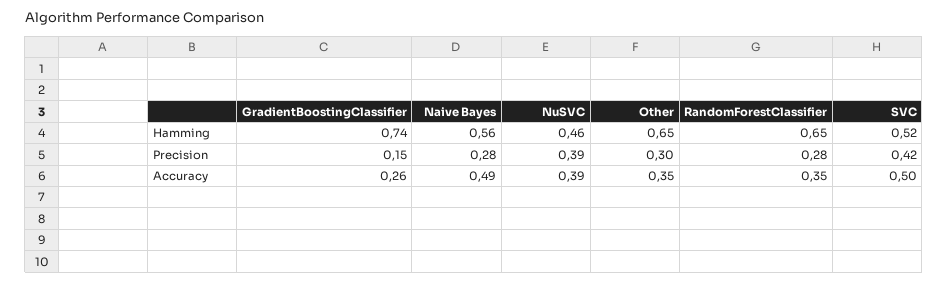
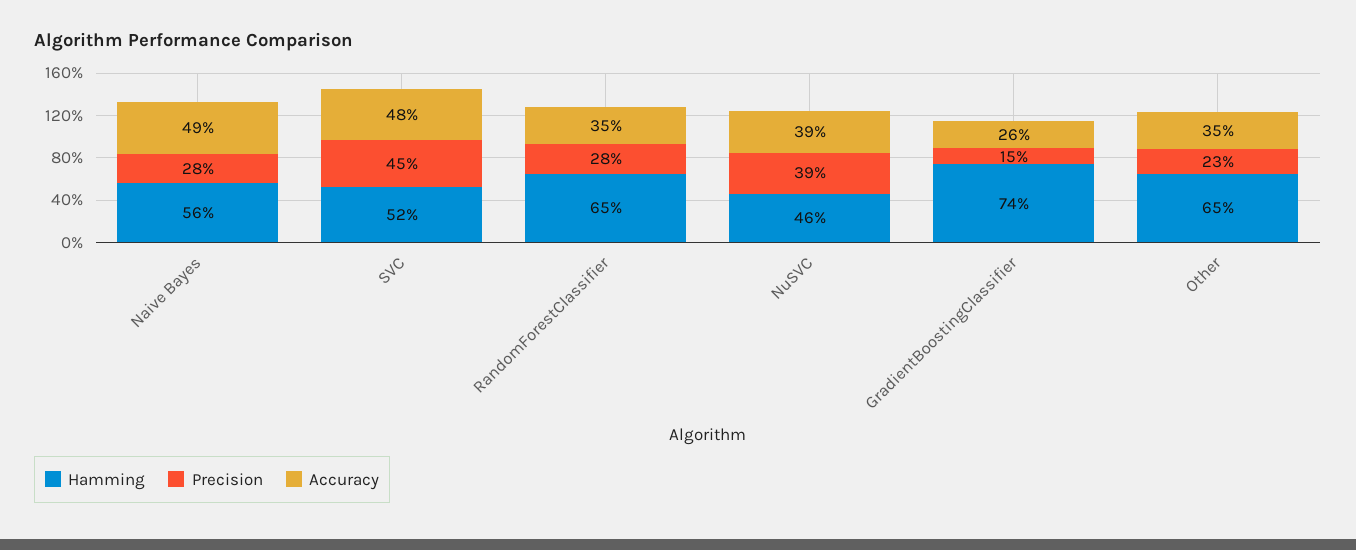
Precision, Other: 0.3 -> 0.23
Precision, SVC: 0.42 -> 0.45
Accuracy, SVC: 0.5 -> 0.48

